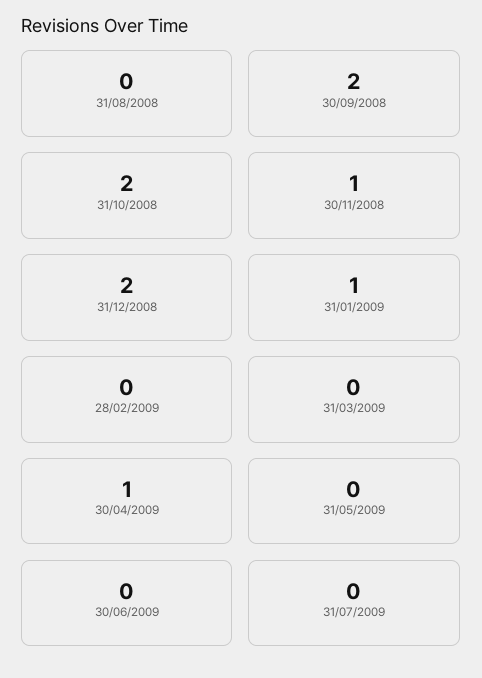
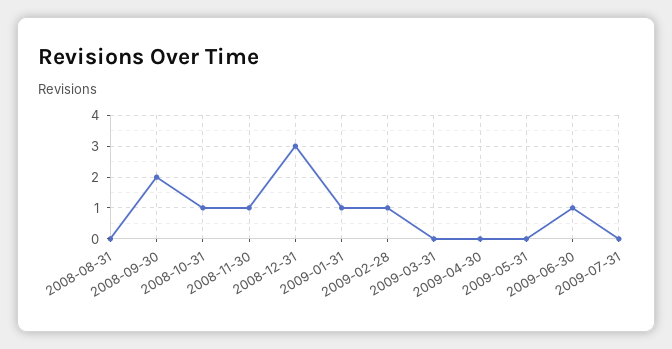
31/10/2008: 2 -> 1
31/12/2008: 2 -> 3
28/02/2009: 0 -> 1
30/04/2009: 1 -> 0
30/06/2009: 0 -> 1

